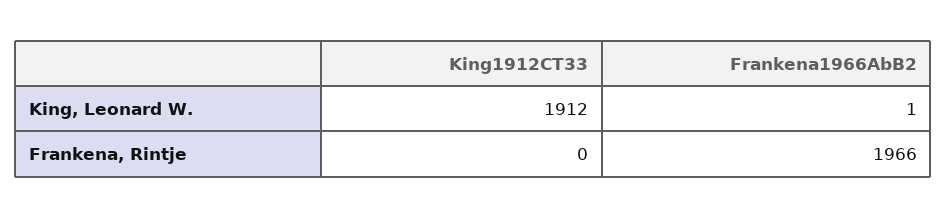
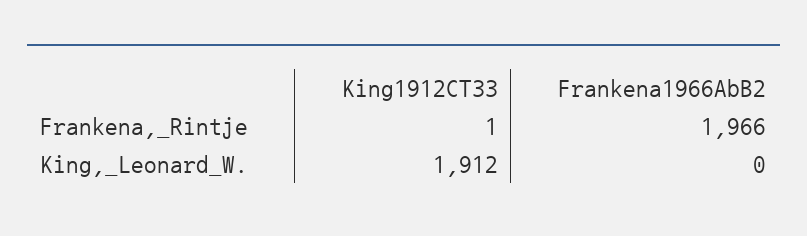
Frankena1966AbB2, King, Leonard W.: 1 -> 0
King1912CT33, Frankena, Rintje: 0 -> 1

